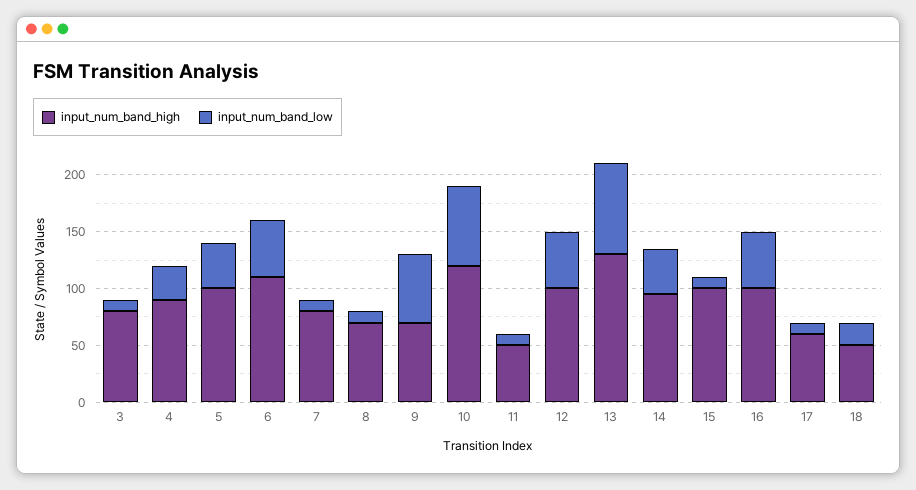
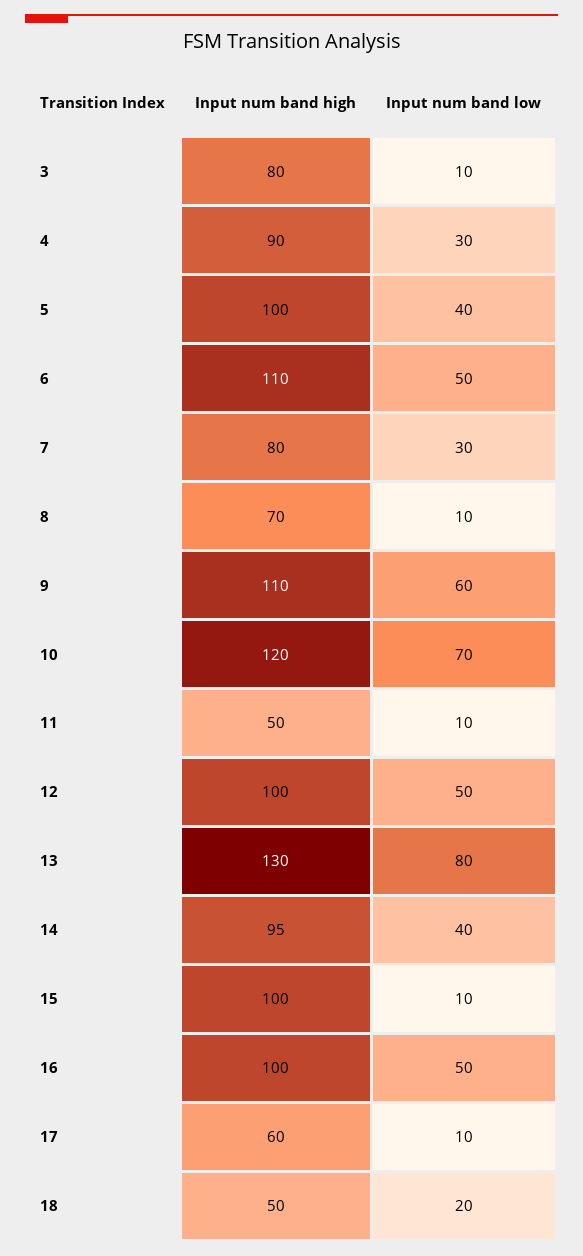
input_num_band_low, 7: 10 -> 30
input_num_band_high, 9: 70 -> 110

